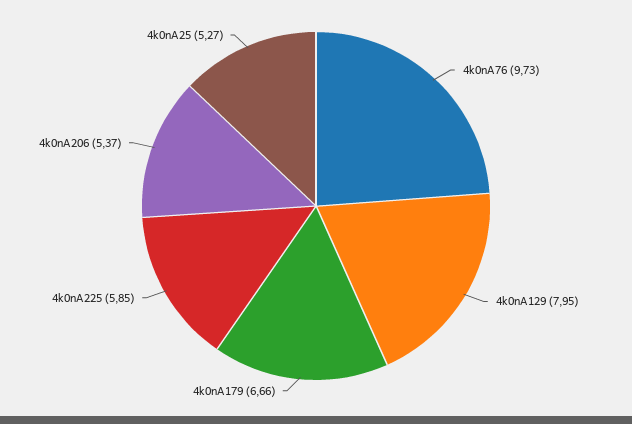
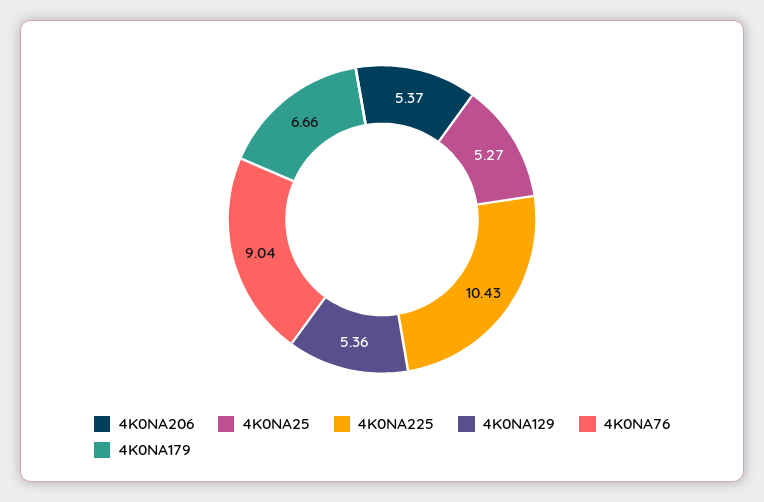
4k0nA76: 9.73 -> 9.04
4k0nA129: 7.95 -> 5.36
4k0nA225: 5.85 -> 10.43

